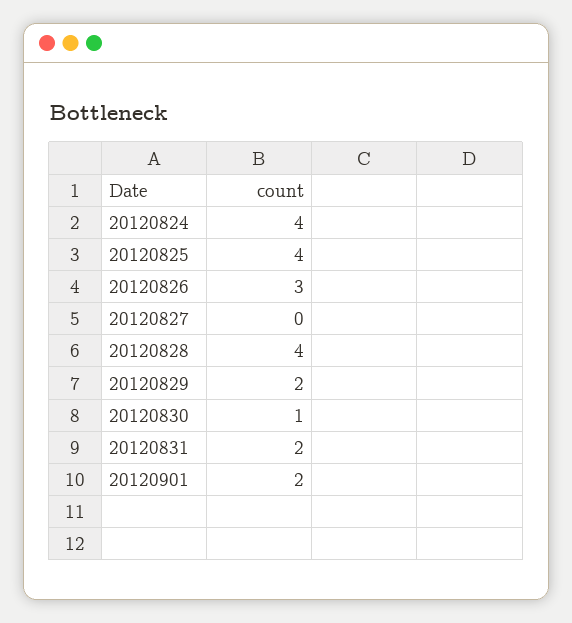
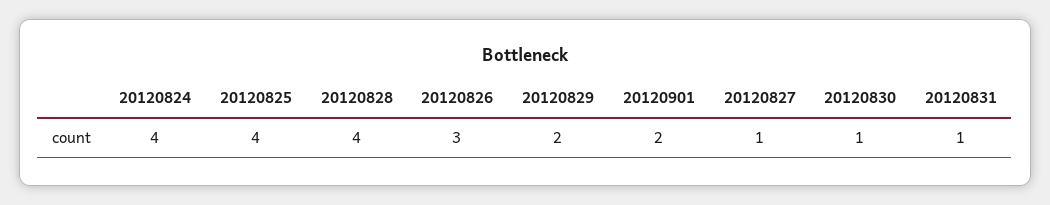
20120827: 0 -> 1
20120831: 2 -> 1

